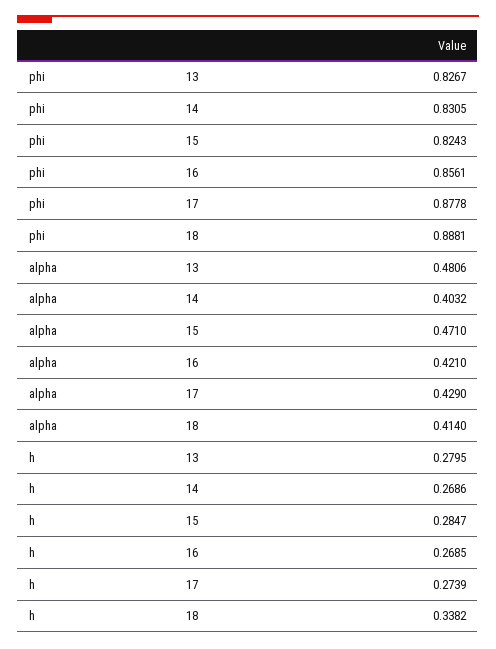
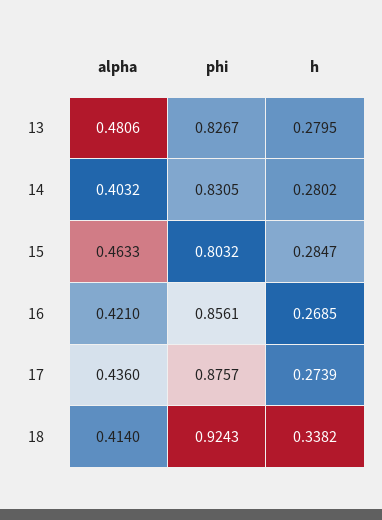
phi, 15: 0.8243 -> 0.8032
phi, 17: 0.8778 -> 0.8757
phi, 18: 0.8881 -> 0.9243
alpha, 15: 0.471 -> 0.4633
alpha, 17: 0.429 -> 0.436
h, 14: 0.2686 -> 0.2802

